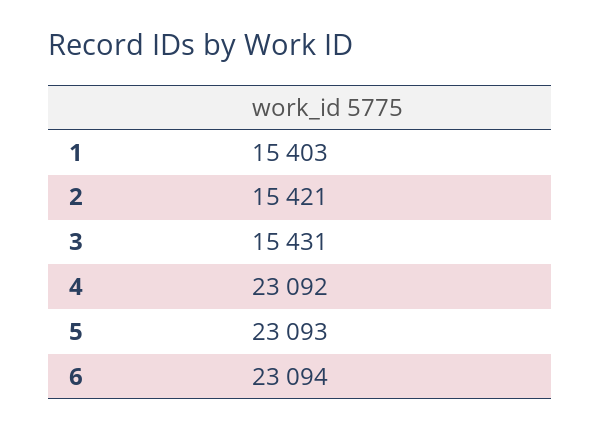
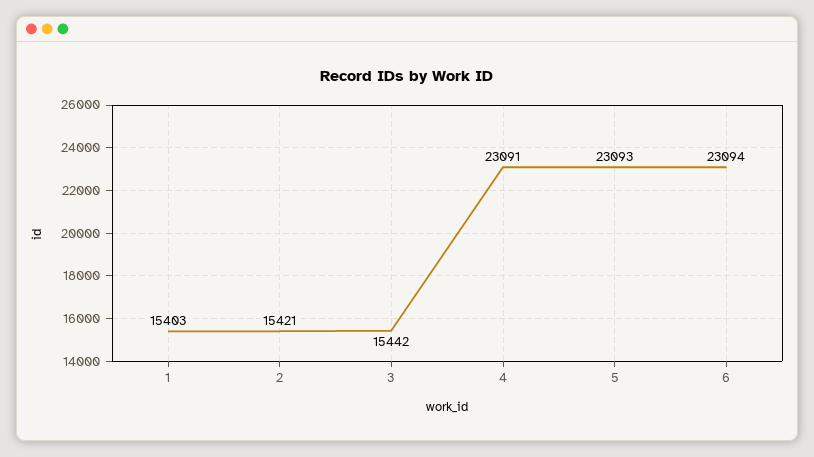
3: 15431 -> 15442
4: 23092 -> 23091

